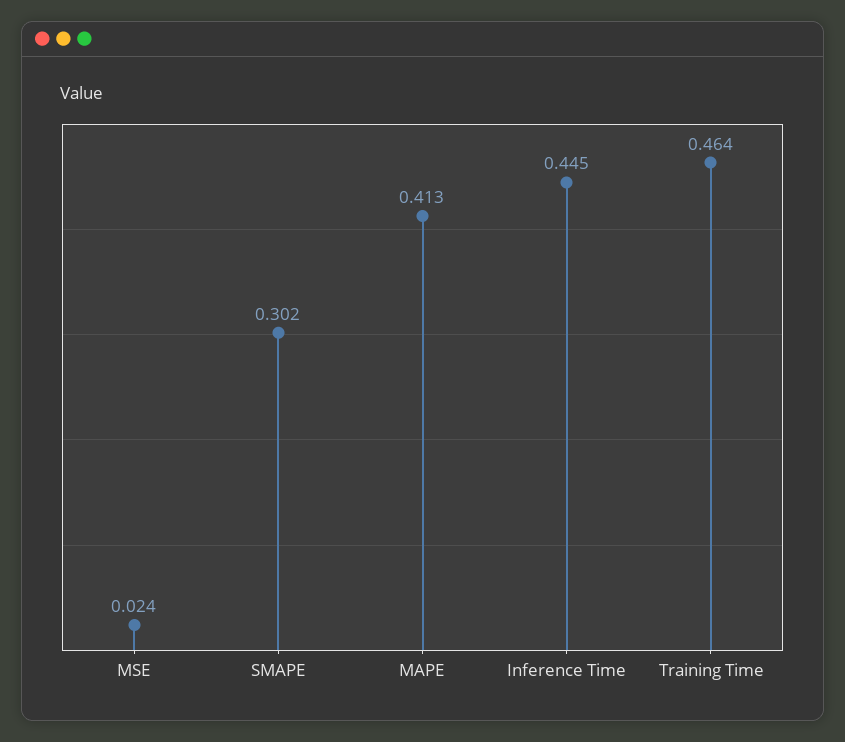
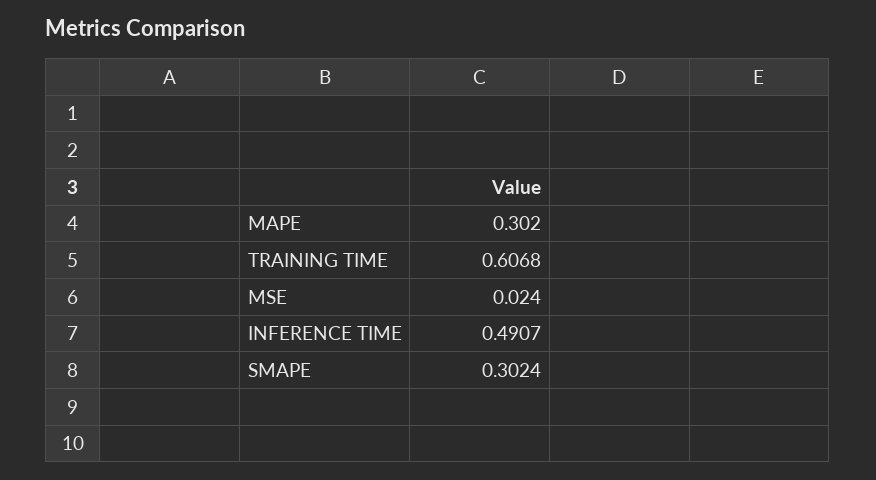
MAPE: 0.413 -> 0.302
Inference Time: 0.445 -> 0.4907
Training Time: 0.464 -> 0.6068

